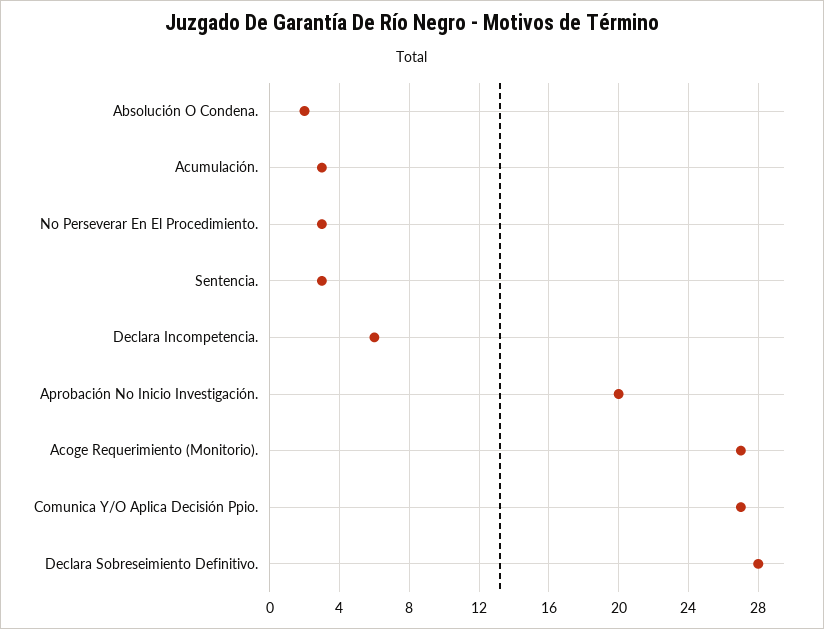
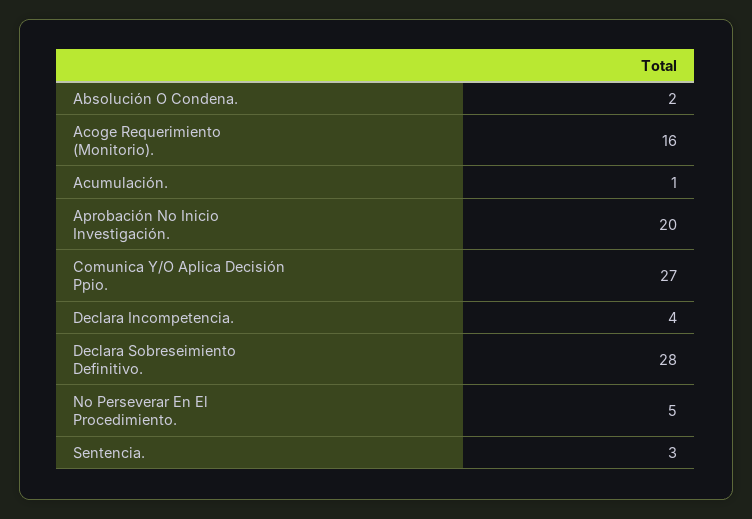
Acumulación.: 3 -> 1
No Perseverar En El Procedimiento.: 3 -> 5
Declara Incompetencia.: 6 -> 4
Acoge Requerimiento (Monitorio).: 27 -> 16

